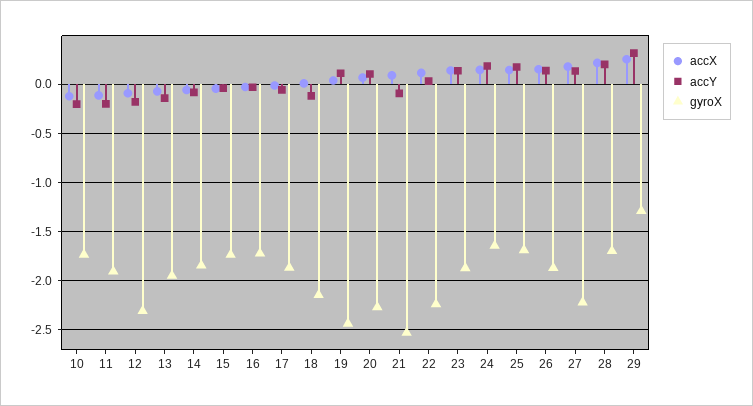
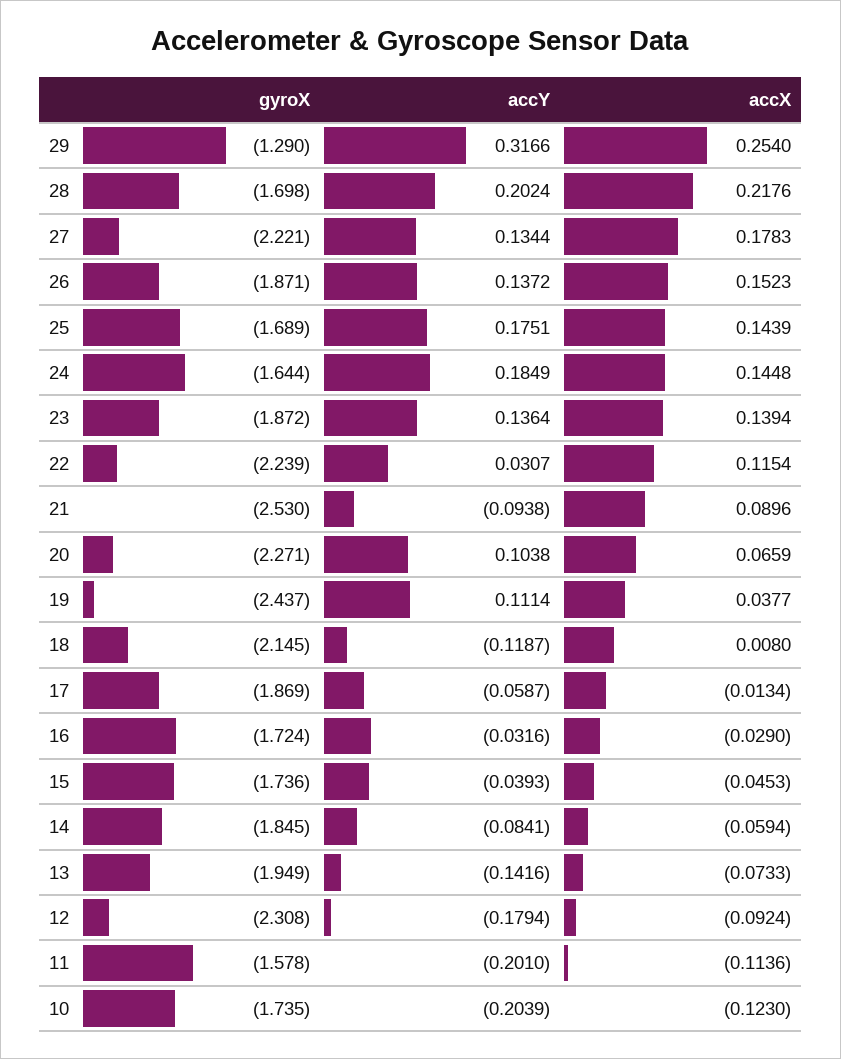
gyroX, 11: -1.9 -> -1.578

